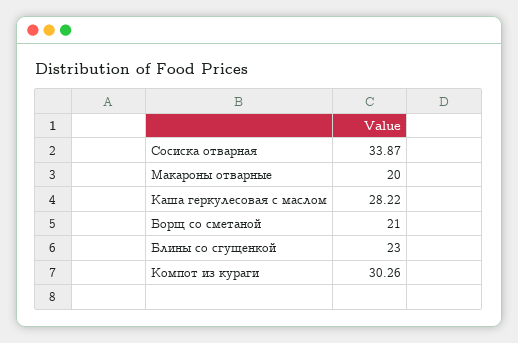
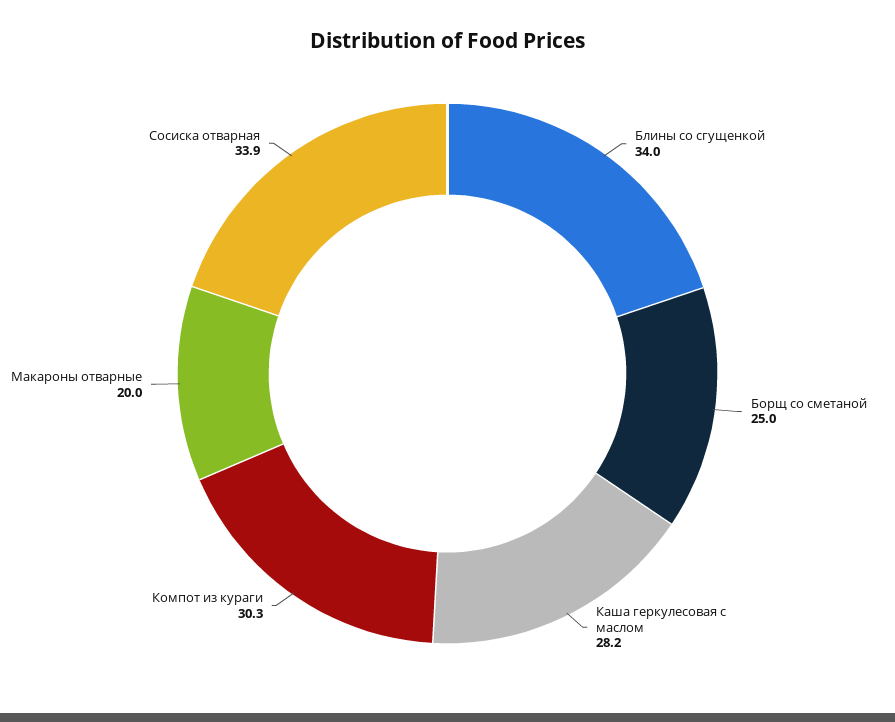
Борщ со сметаной: 21 -> 25
Блины со сгущенкой: 23 -> 34

